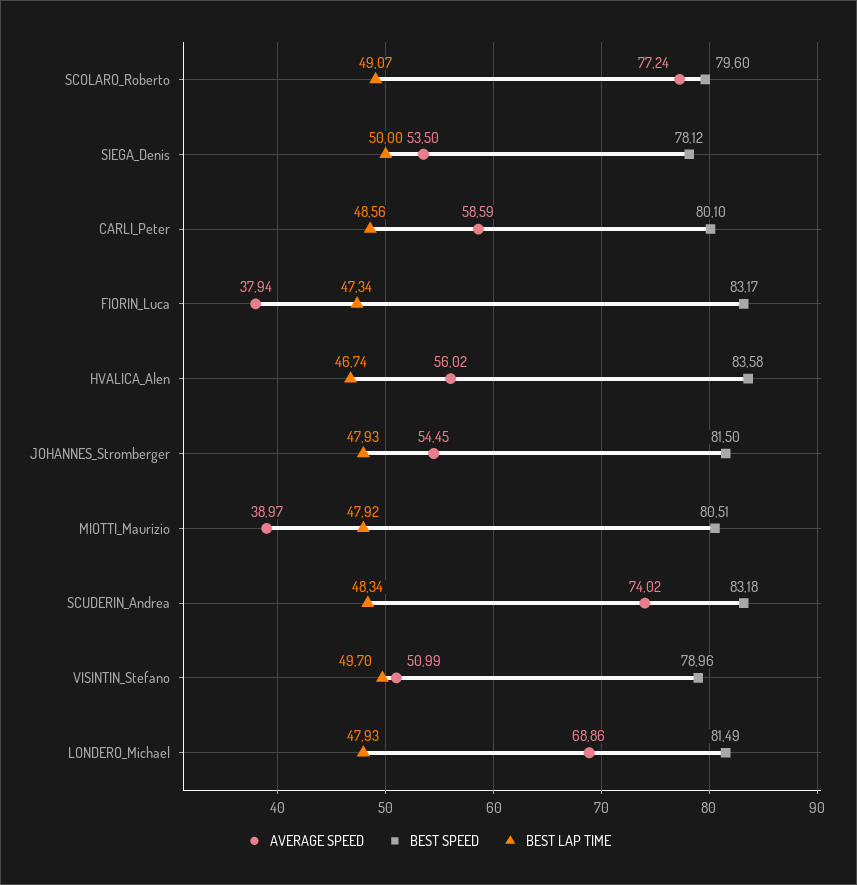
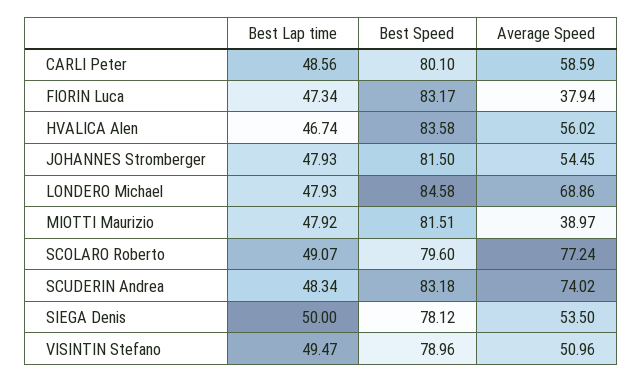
BEST SPEED, MIOTTI_Maurizio: 80.51 -> 81.51
AVERAGE SPEED, VISINTIN_Stefano: 50.99 -> 50.96
BEST LAP TIME, VISINTIN_Stefano: 49.7 -> 49.47
BEST SPEED, LONDERO_Michael: 81.49 -> 84.58

